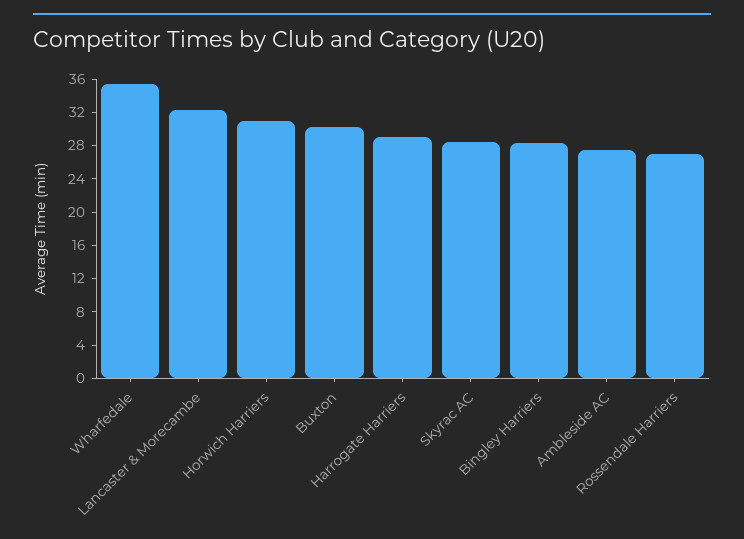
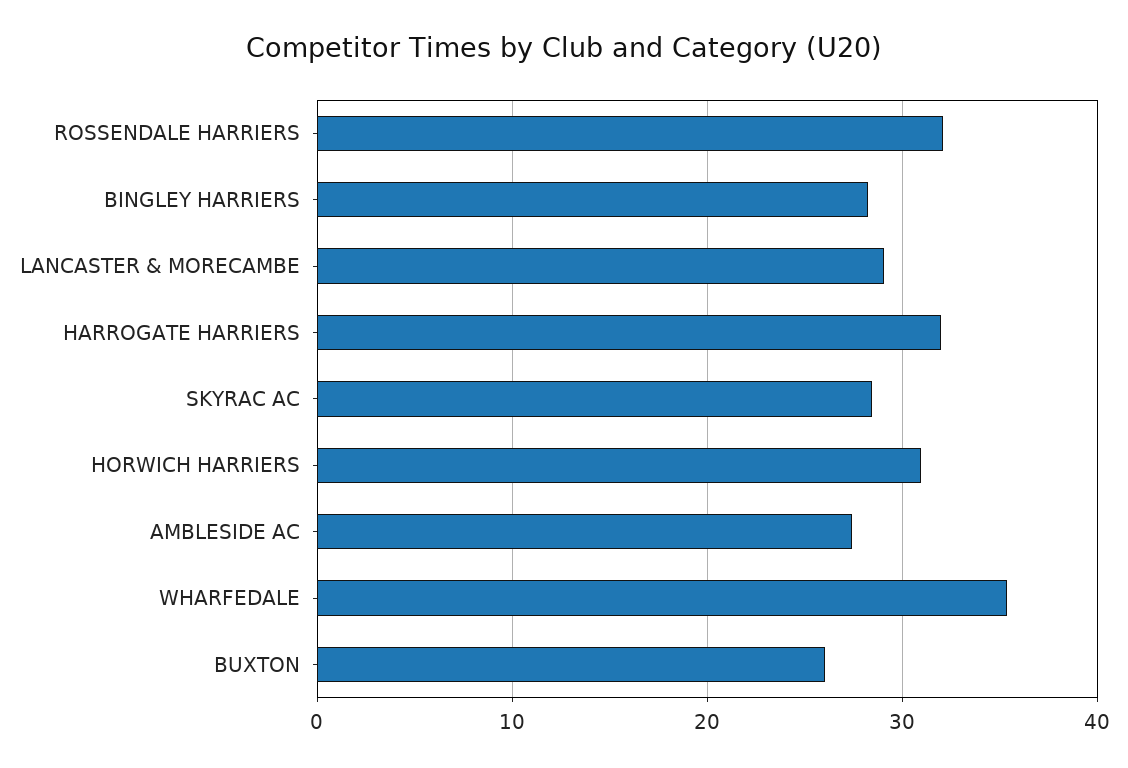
Lancaster & Morecambe: 32 -> 29
Buxton: 30 -> 26
Harrogate Harriers: 29 -> 32
Rossendale Harriers: 27 -> 32

